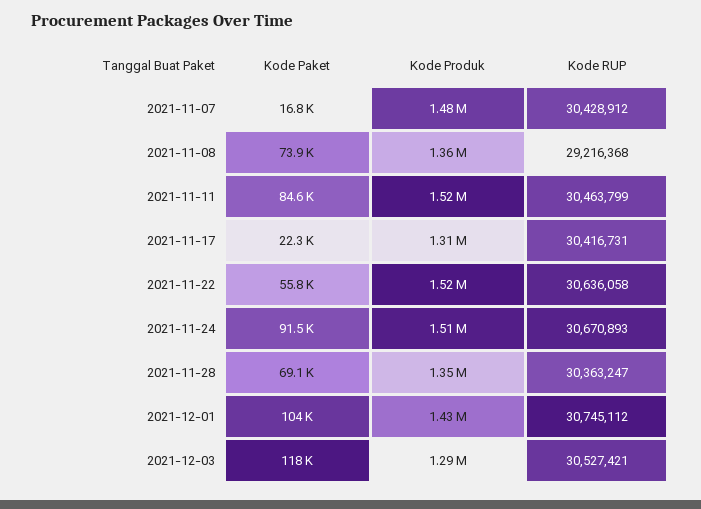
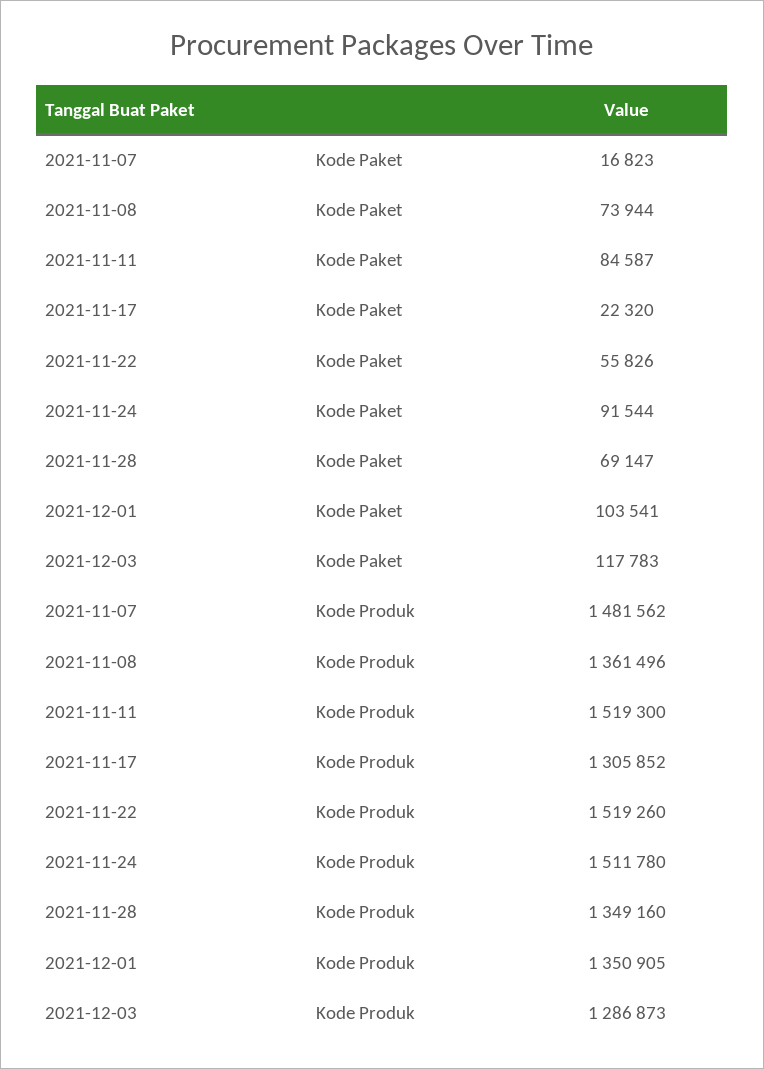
Kode RUP, 2021-11-07: 30428912 -> none
Kode RUP, 2021-11-08: 29216368 -> none
Kode RUP, 2021-11-11: 30463799 -> none
Kode RUP, 2021-11-17: 30416731 -> none
Kode RUP, 2021-11-22: 30636058 -> none
Kode RUP, 2021-11-24: 30670893 -> none
Kode RUP, 2021-11-28: 30363247 -> none
Kode Produk, 2021-12-01: 1430000 -> 1350905
Kode RUP, 2021-12-01: 30745112 -> none
Kode RUP, 2021-12-03: 30527421 -> none

